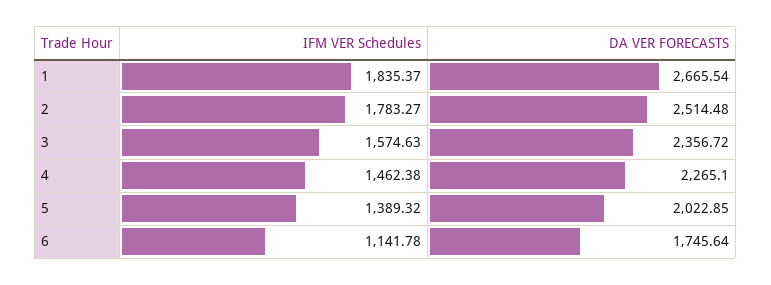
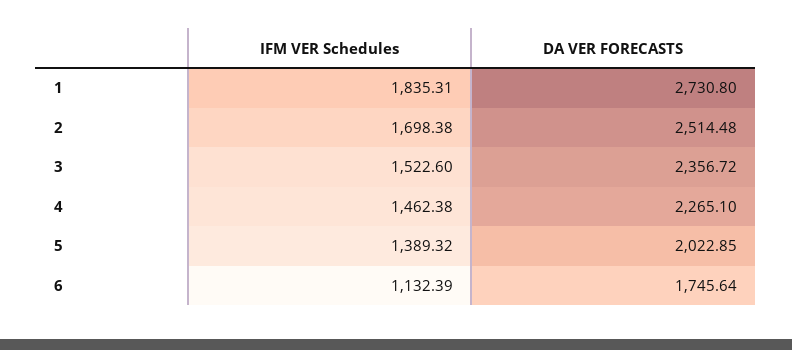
IFM VER Schedules, 1: 1835.37 -> 1835.31
DA VER FORECASTS, 1: 2665.54 -> 2730.8
IFM VER Schedules, 2: 1783.27 -> 1698.38
IFM VER Schedules, 3: 1574.63 -> 1522.6
IFM VER Schedules, 6: 1141.78 -> 1132.39

